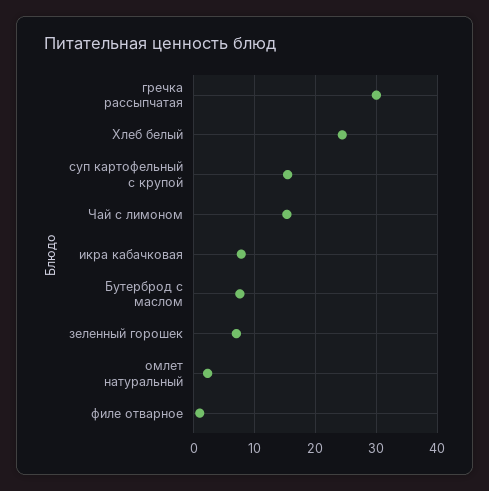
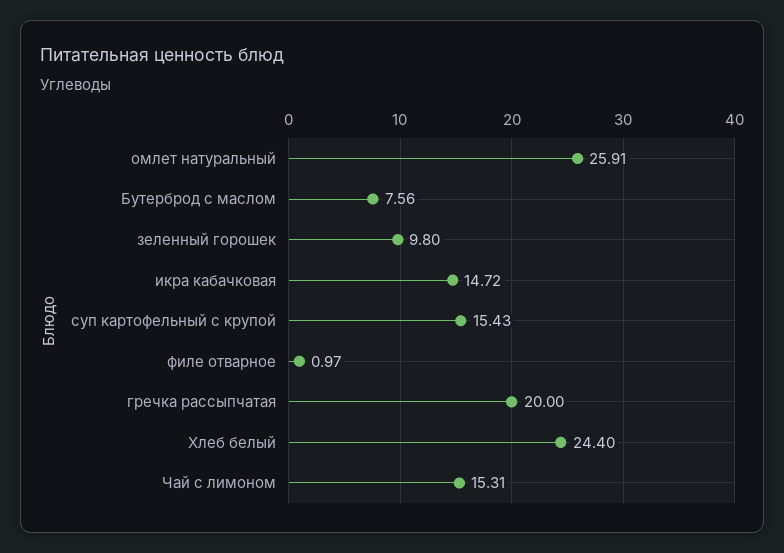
гречка рассыпчатая: 30 -> 20
икра кабачковая: 8 -> 14.72
зеленный горошек: 7 -> 9.8
омлет натуральный: 2 -> 25.91

